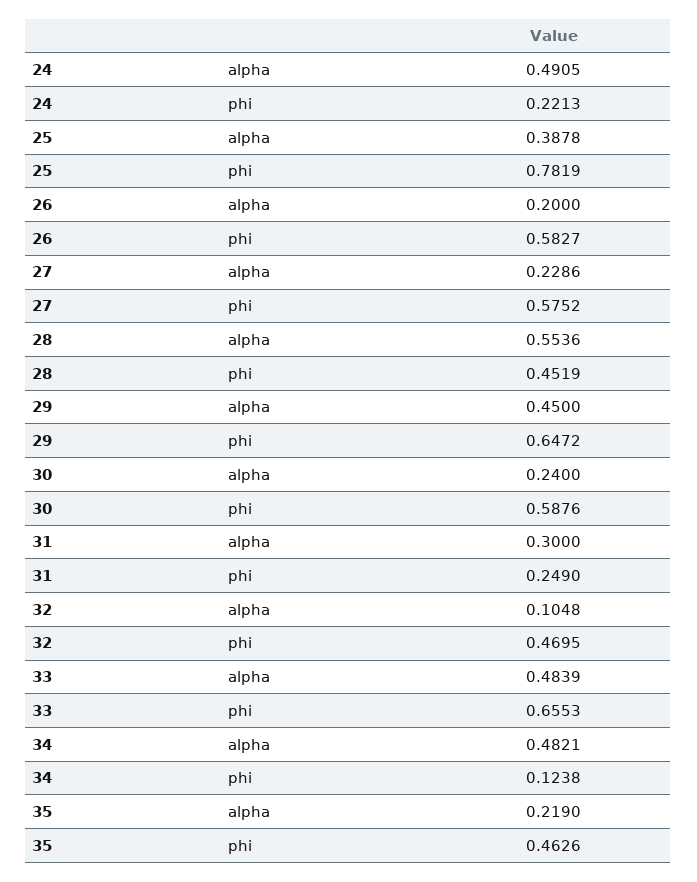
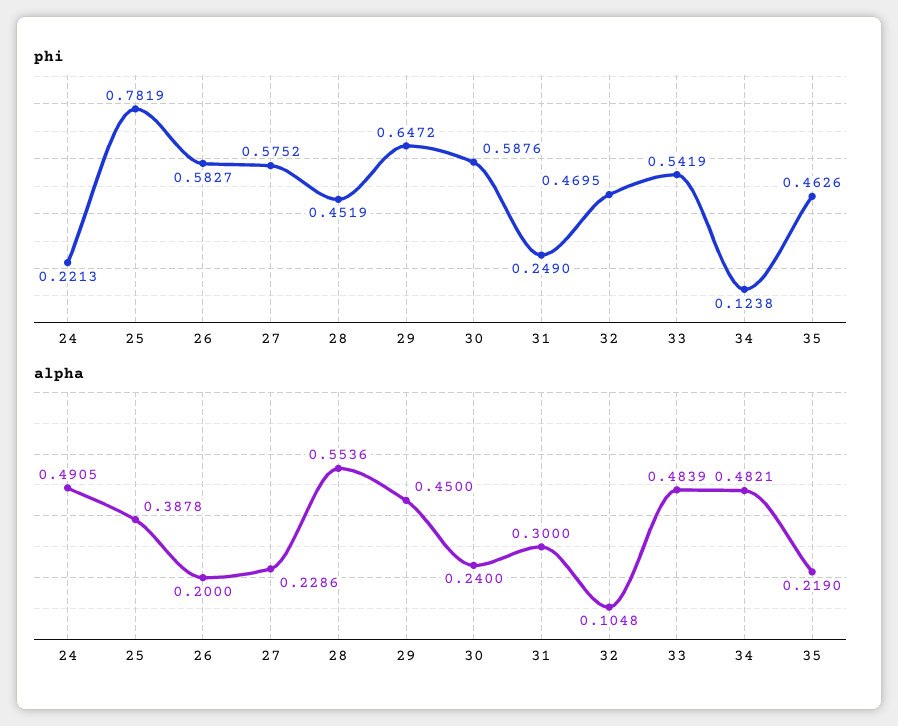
phi, 33: 0.6553 -> 0.5419

